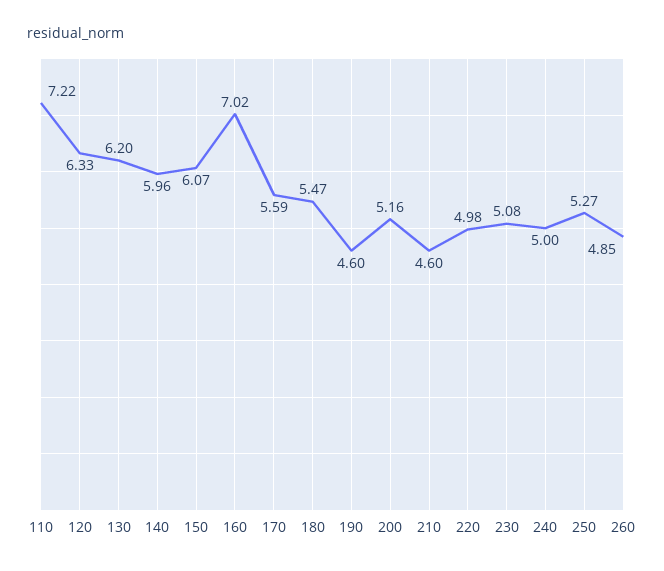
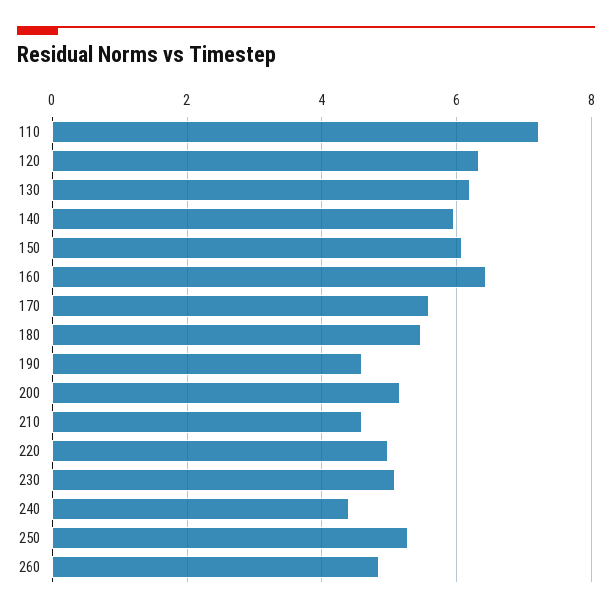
160: 7.02 -> 6.4
240: 5 -> 4.4

